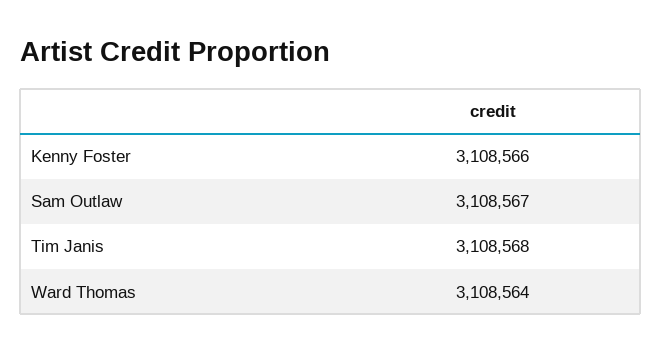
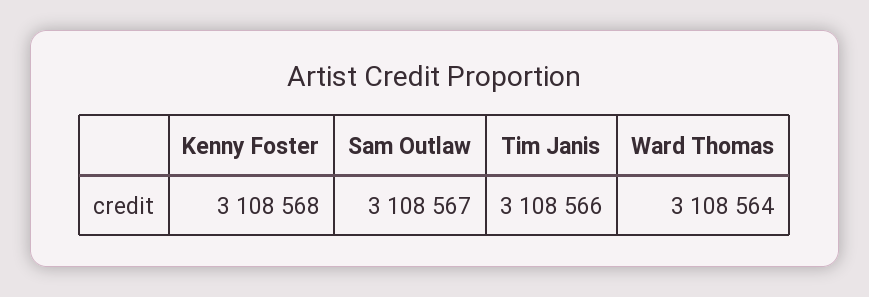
Kenny Foster: 3108566 -> 3108568
Tim Janis: 3108568 -> 3108566

